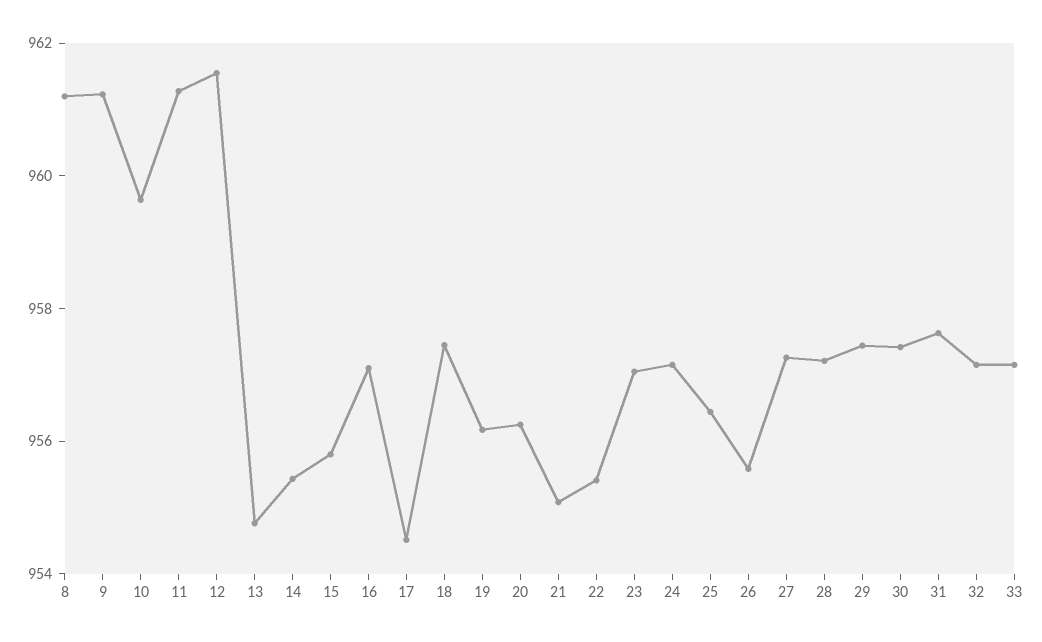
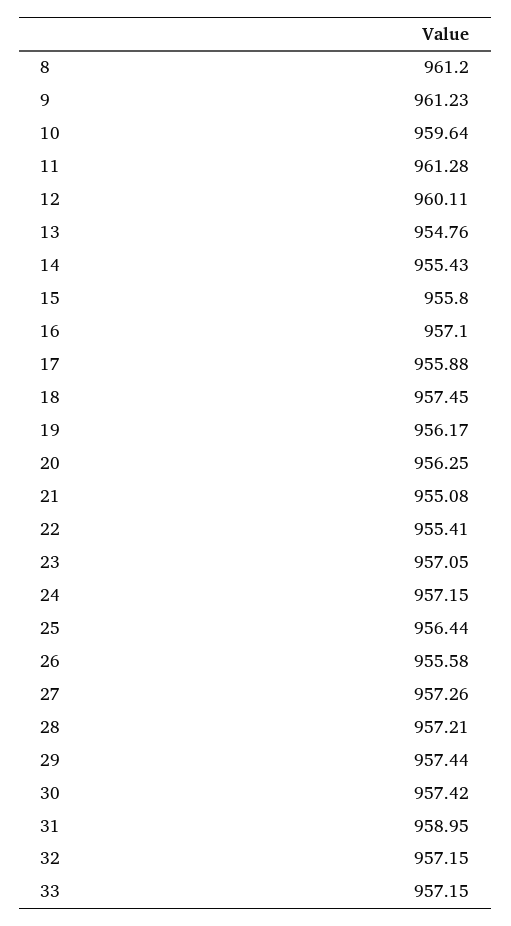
12: 961.5 -> 960.11
17: 954.5 -> 955.88
31: 957.5 -> 958.95

